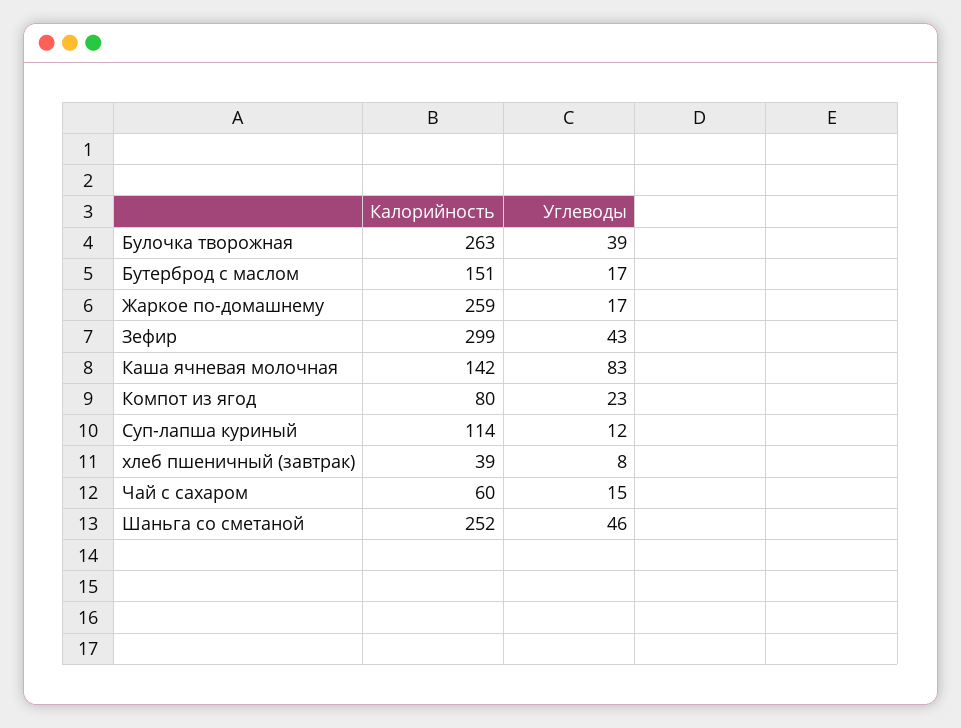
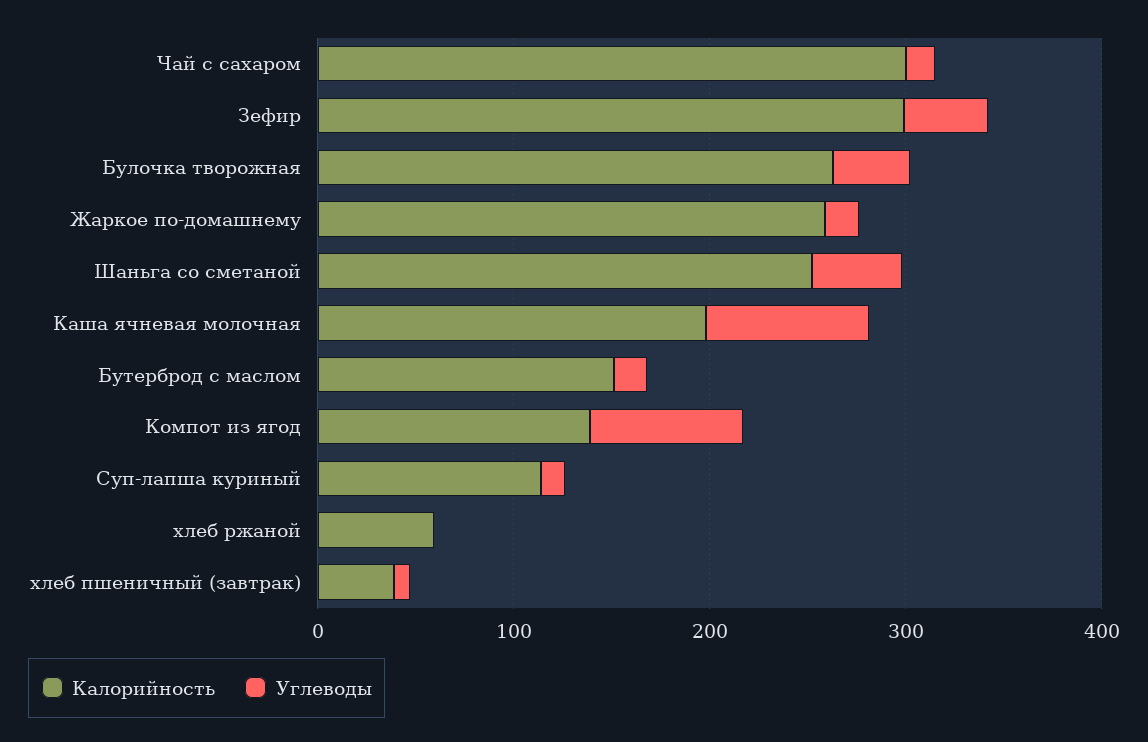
Калорийность, Каша ячневая молочная: 142 -> 200
Калорийность, Компот из ягод: 80 -> 140
Углеводы, Компот из ягод: 23 -> 80
Калорийность, Чай с сахаром: 60 -> 300
Калорийность, хлеб ржаной: none -> 60
Углеводы, хлеб ржаной: none -> 0

